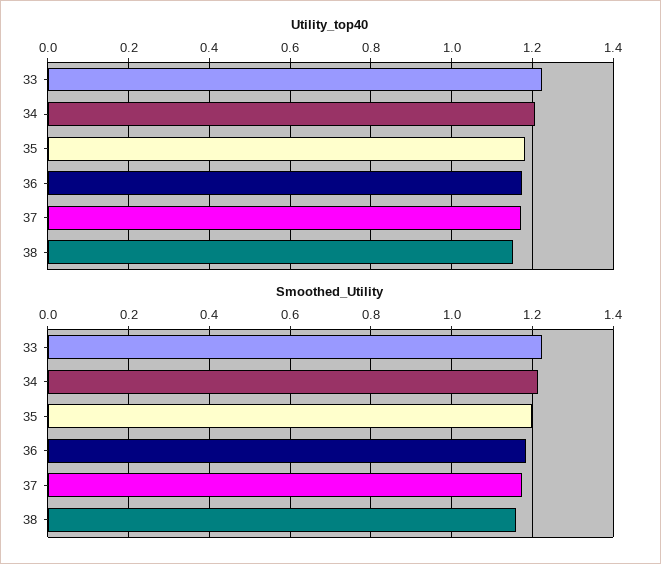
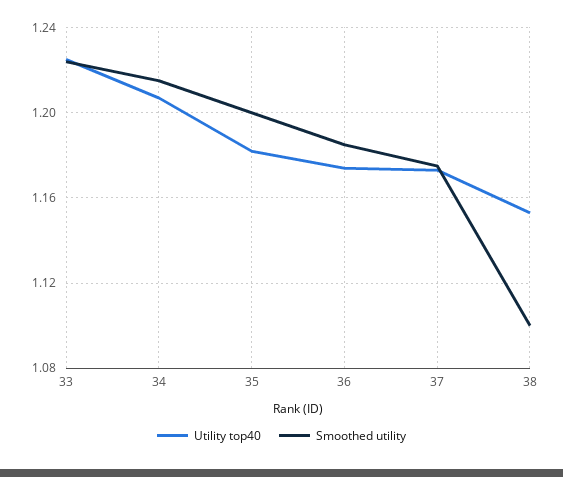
Smoothed_Utility, 38: 1.16 -> 1.1

